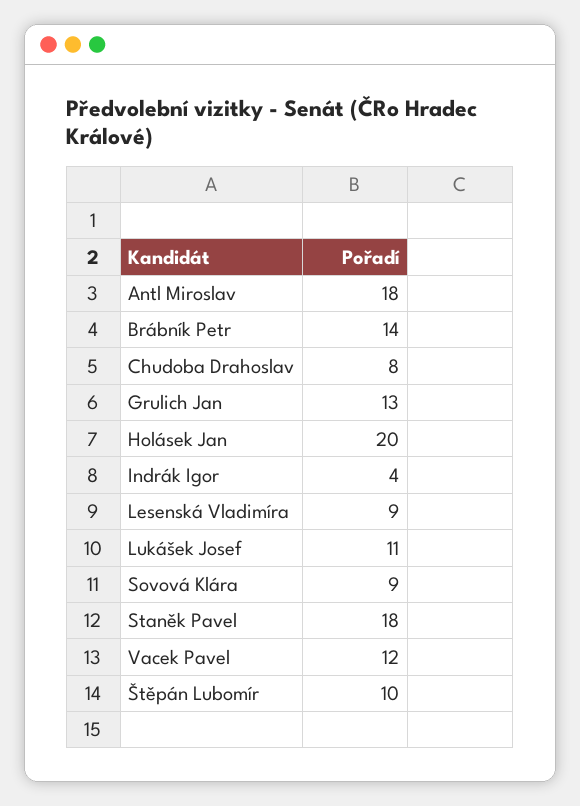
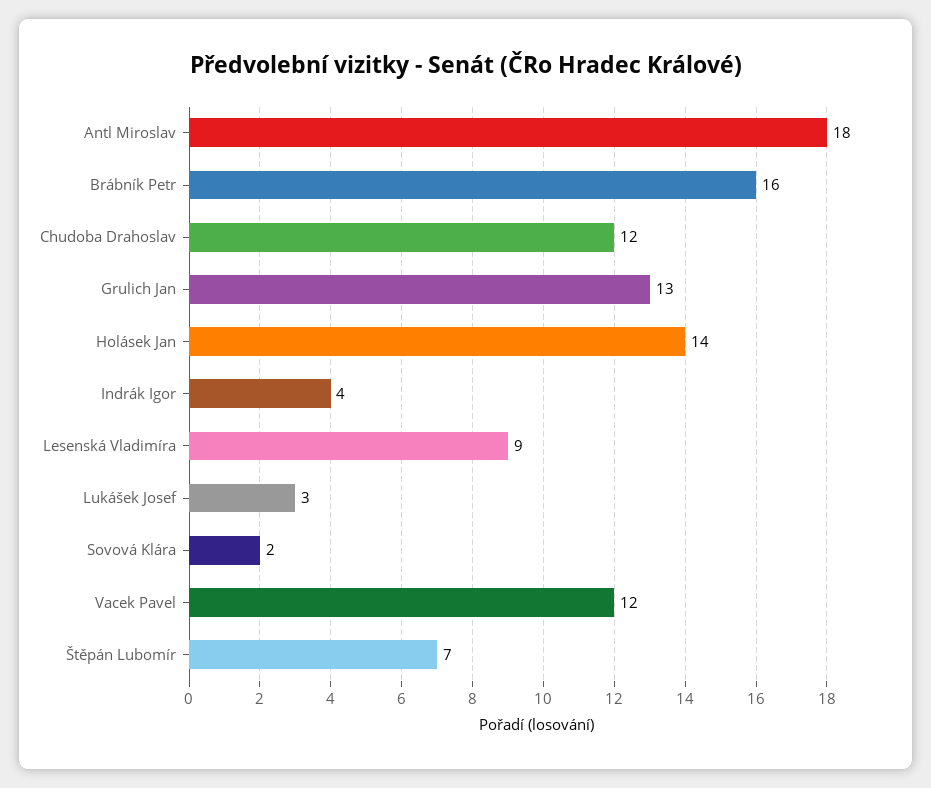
Brábník Petr: 14 -> 16
Chudoba Drahoslav: 8 -> 12
Holásek Jan: 20 -> 14
Lukášek Josef: 11 -> 3
Sovová Klára: 9 -> 2
Staněk Pavel: 18 -> none
Štěpán Lubomír: 10 -> 7

